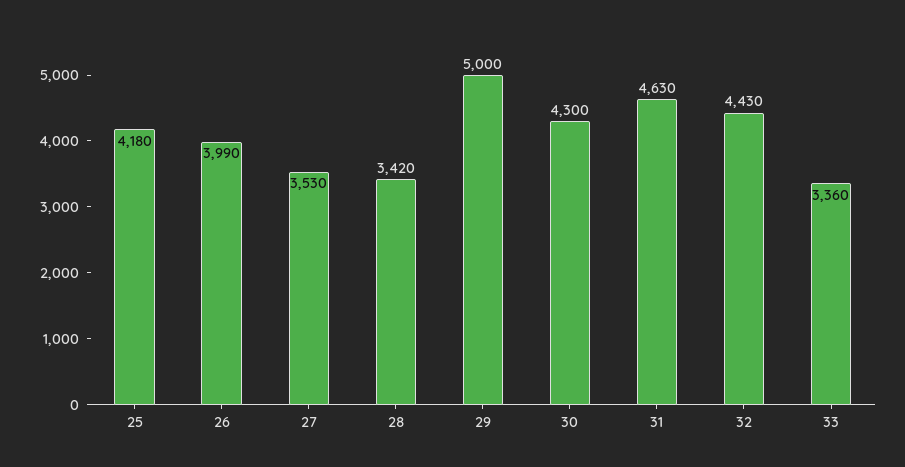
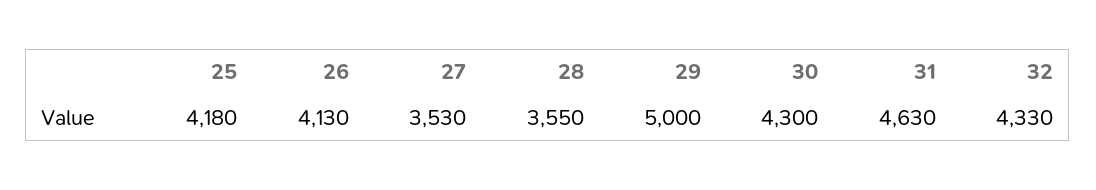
26: 3990 -> 4130
28: 3420 -> 3550
32: 4430 -> 4330
33: 3360 -> none

